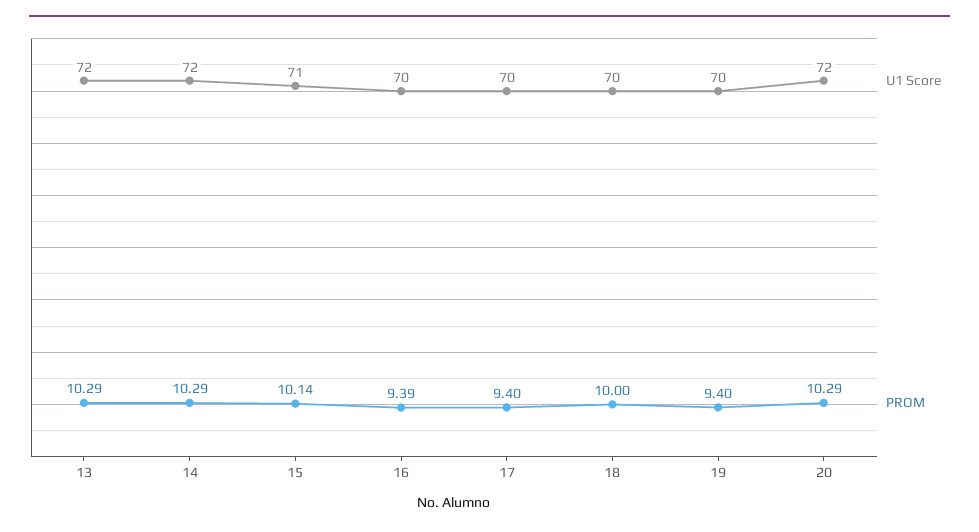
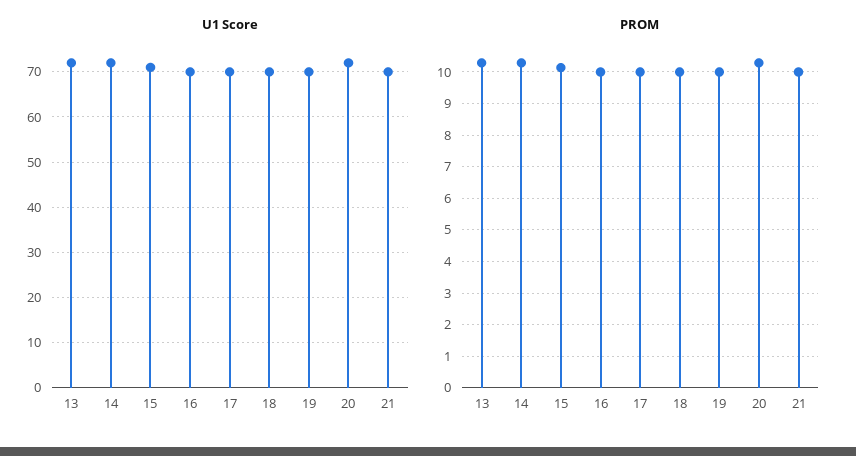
PROM, 16: 9.39 -> 10
PROM, 17: 9.4 -> 10
PROM, 19: 9.4 -> 10
U1 Score, 21: none -> 70
PROM, 21: none -> 10

